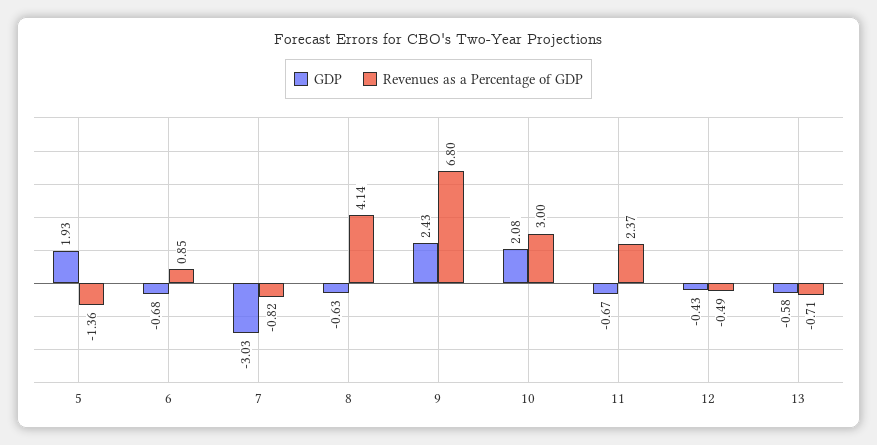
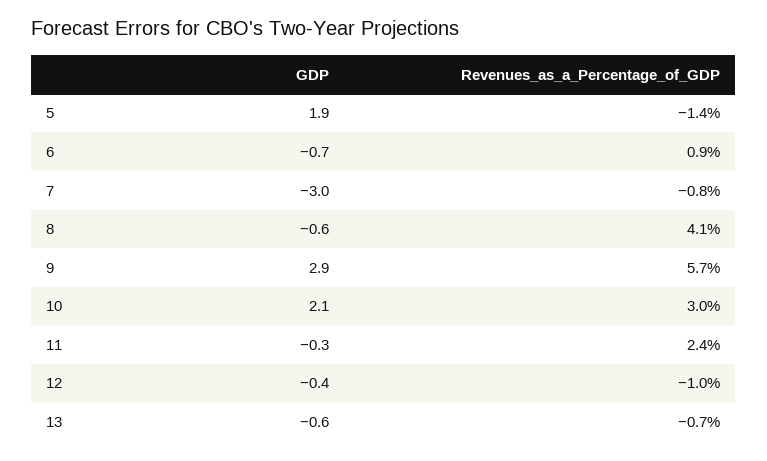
GDP, 9: 2.43 -> 2.9
Revenues as a Percentage of GDP, 9: 6.8 -> 5.7
GDP, 11: -0.67 -> -0.3
Revenues as a Percentage of GDP, 12: -0.49 -> -1

